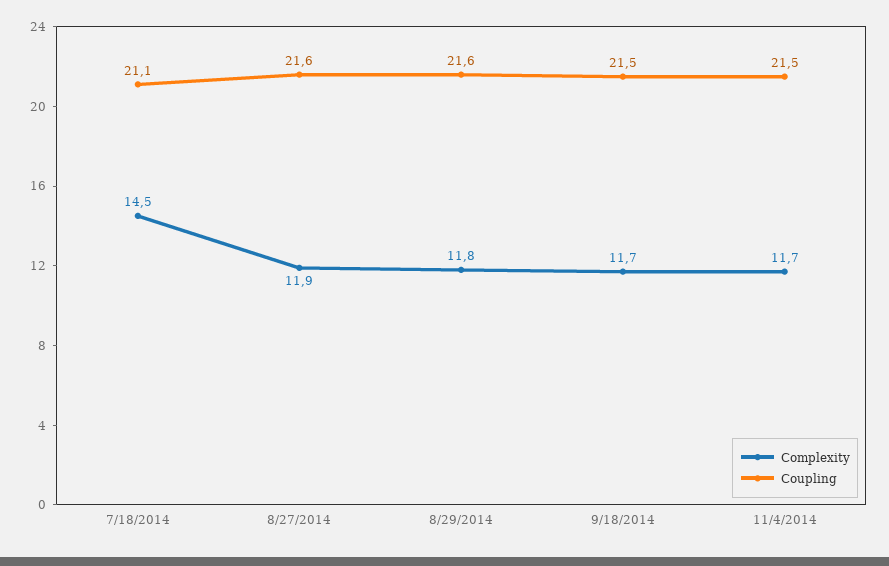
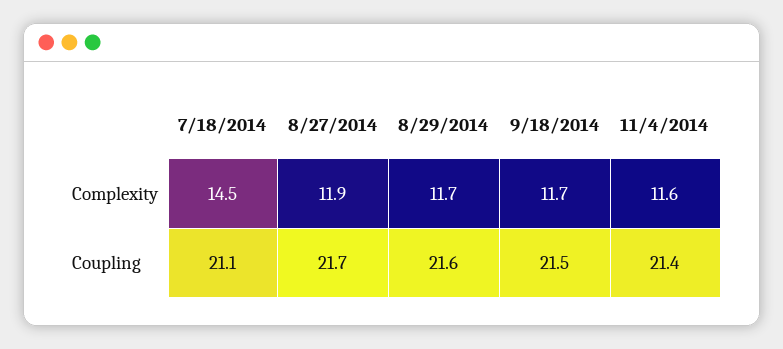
Coupling, 8/27/2014: 21.6 -> 21.7
Complexity, 8/29/2014: 11.8 -> 11.7
Complexity, 11/4/2014: 11.7 -> 11.6
Coupling, 11/4/2014: 21.5 -> 21.4

